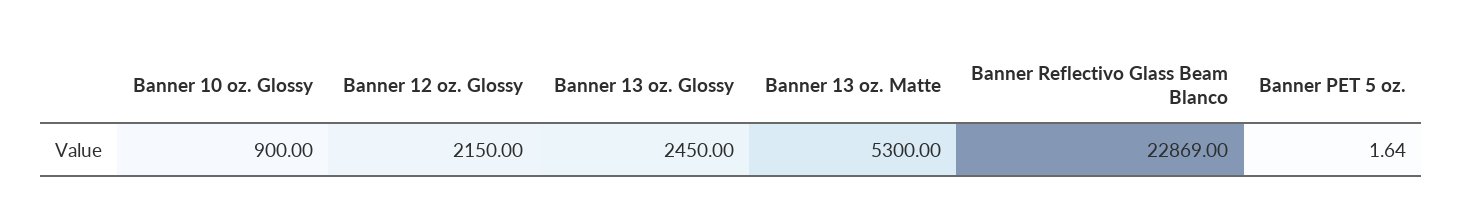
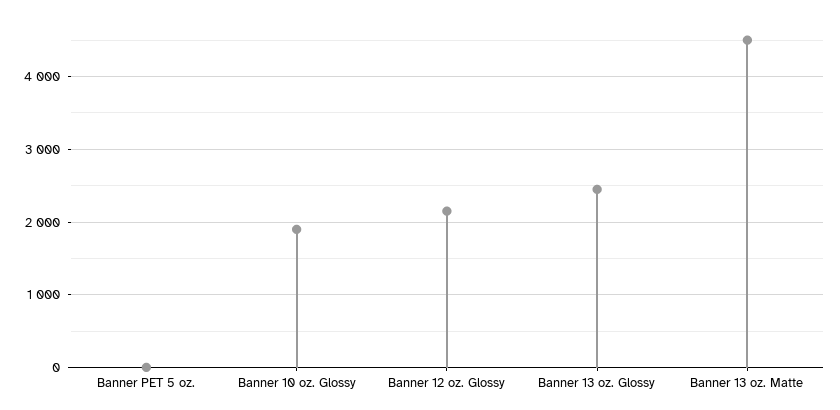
Banner 10 oz. Glossy: 900 -> 1900
Banner 13 oz. Matte: 5300 -> 4500
Banner Reflectivo Glass Beam Blanco: 22869 -> none

